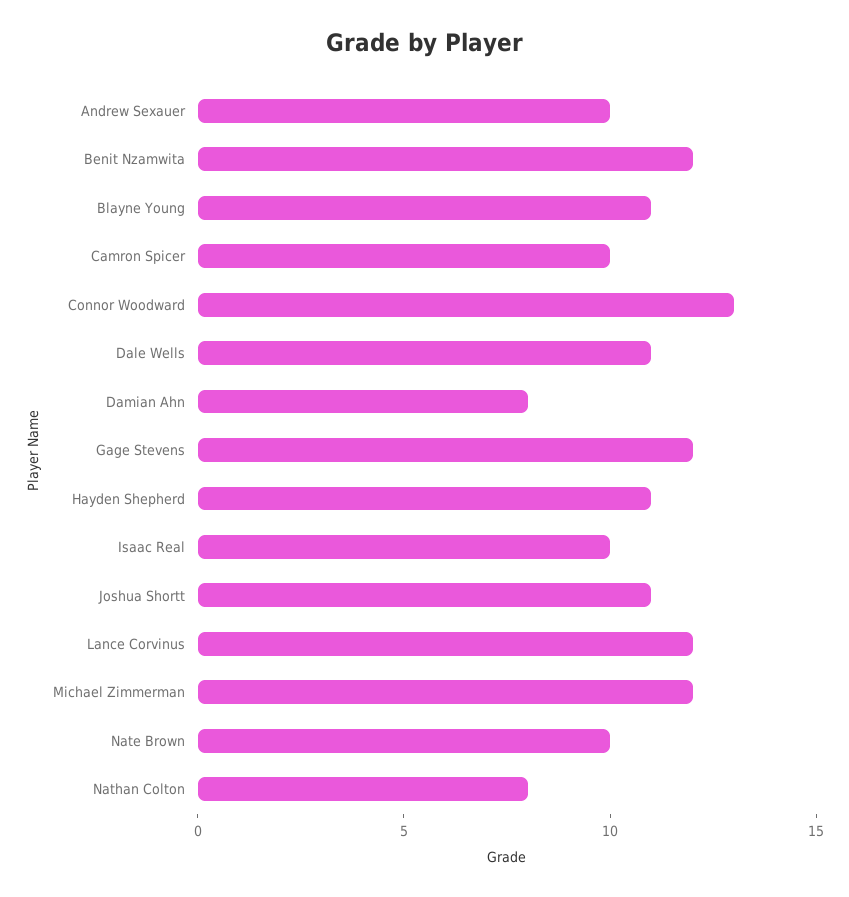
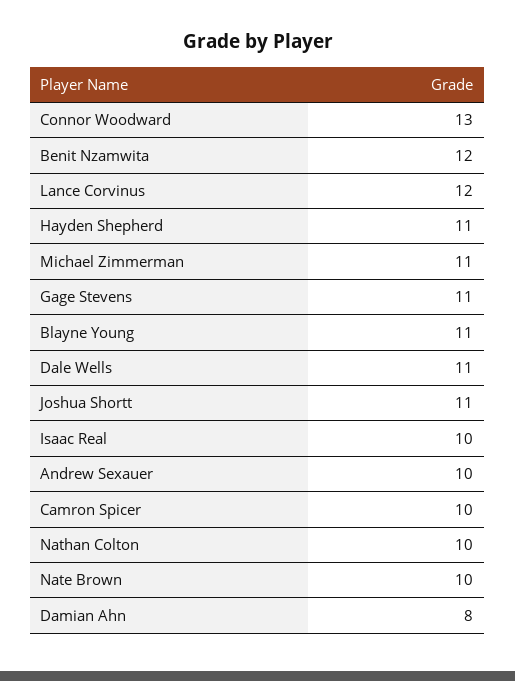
Gage Stevens: 12 -> 11
Michael Zimmerman: 12 -> 11
Nathan Colton: 8 -> 10

